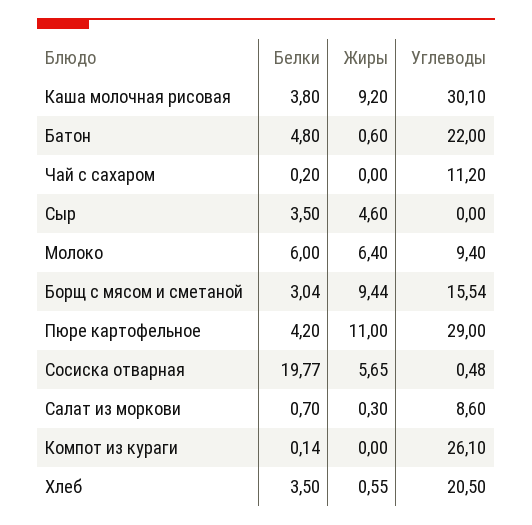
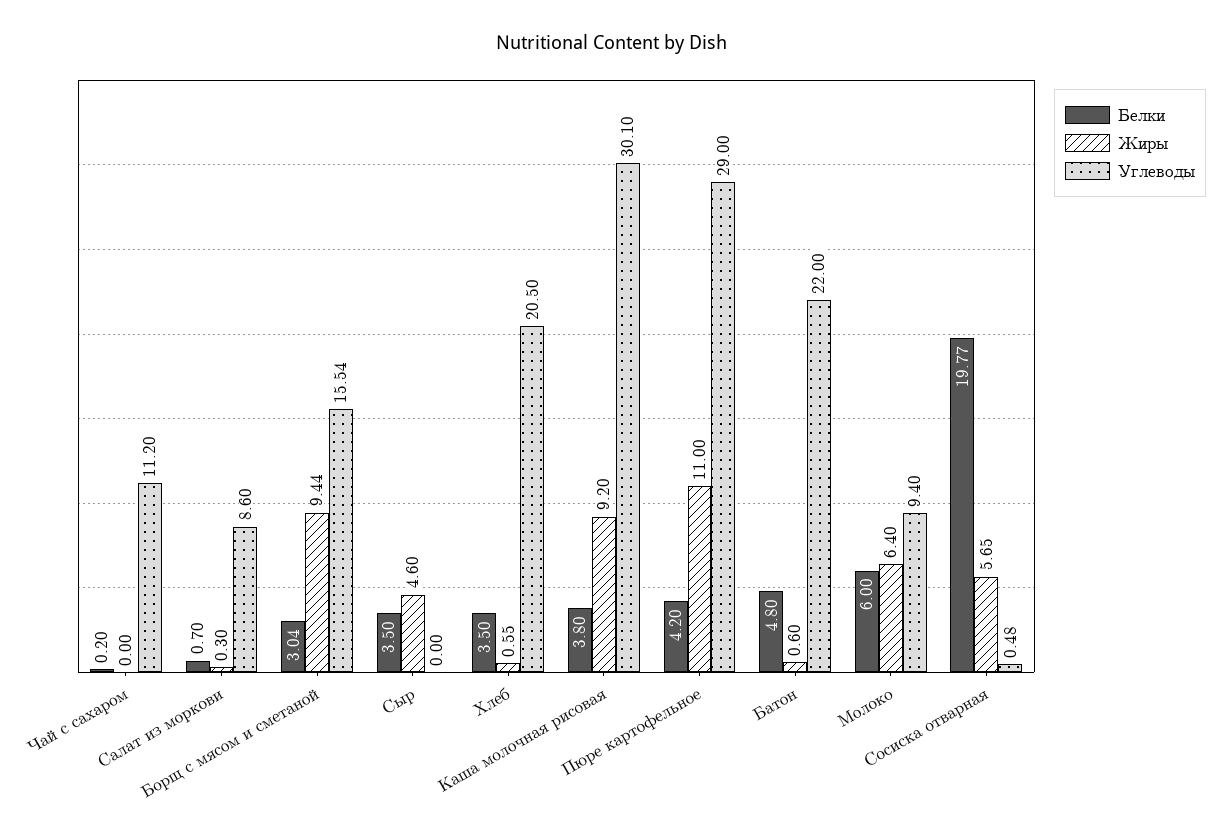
Белки, Компот из кураги: 0.14 -> none
Жиры, Компот из кураги: 0 -> none
Углеводы, Компот из кураги: 26.1 -> none

